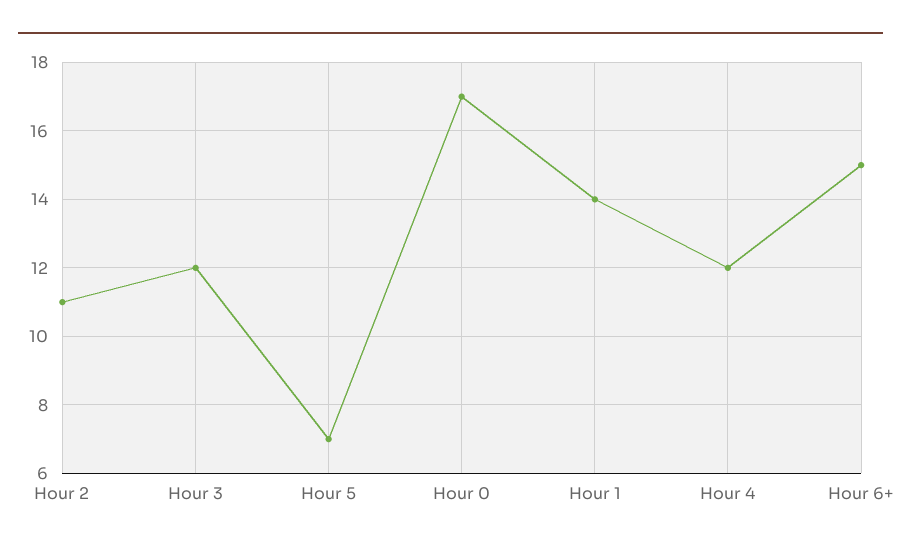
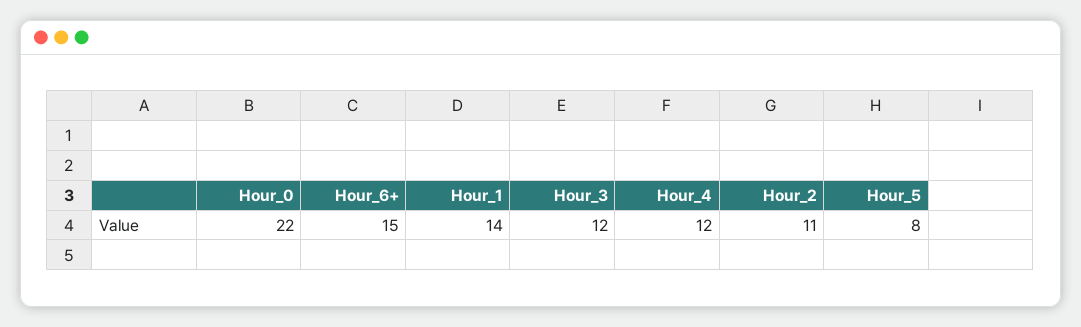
Hour 5: 7 -> 8
Hour 0: 17 -> 22

